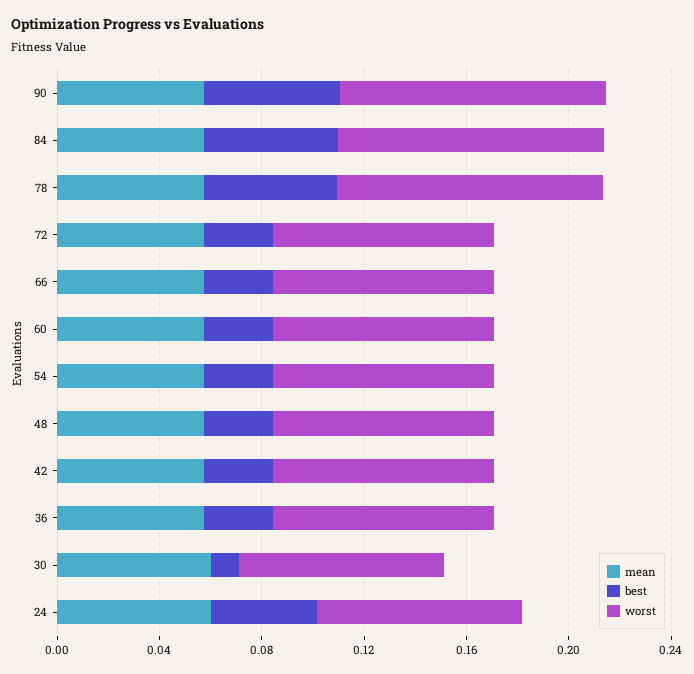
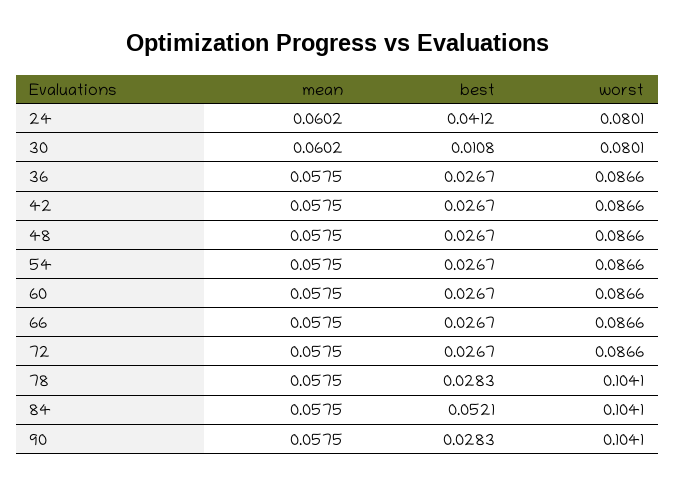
best, 90: 0.05 -> 0.0283
best, 78: 0.05 -> 0.0283

